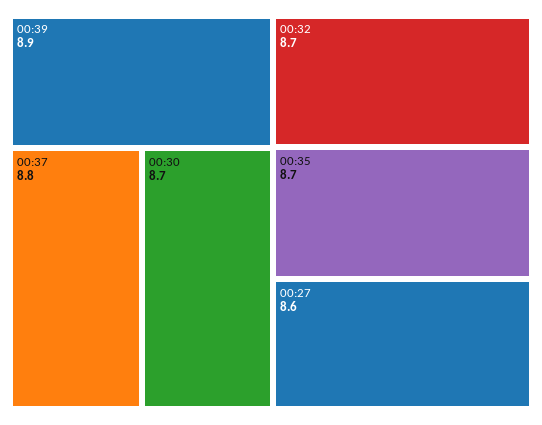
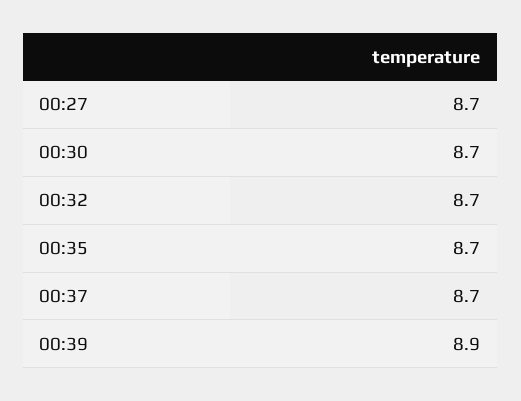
00:37: 8.8 -> 8.7
00:27: 8.6 -> 8.7

